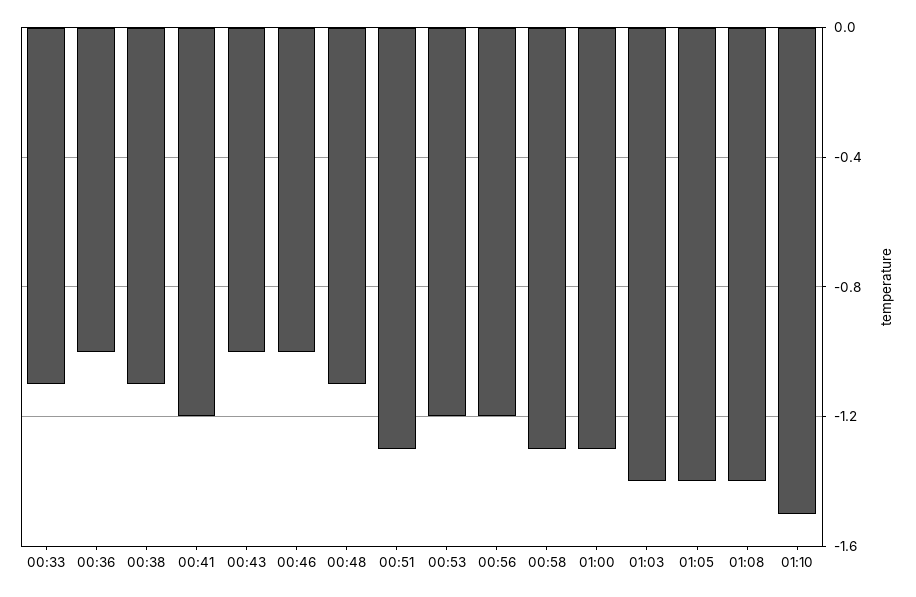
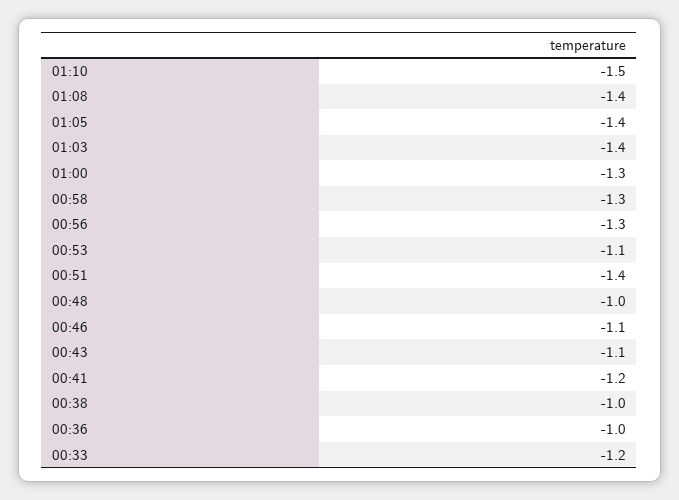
00:33: -1.1 -> -1.2
00:38: -1.1 -> -1
00:43: -1 -> -1.1
00:46: -1 -> -1.1
00:48: -1.1 -> -1
00:51: -1.3 -> -1.4
00:53: -1.2 -> -1.1
00:56: -1.2 -> -1.3

